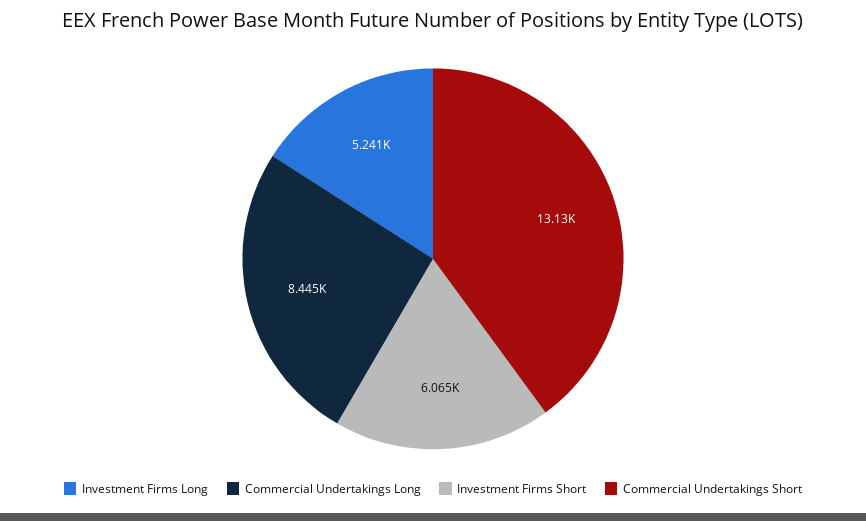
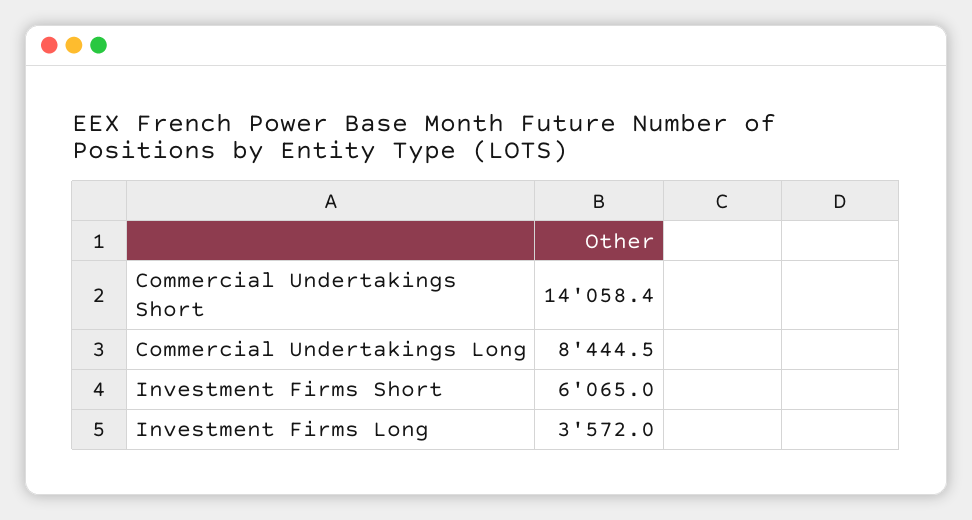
Investment Firms Long: 5241 -> 3572
Commercial Undertakings Short: 13130 -> 14058.4

